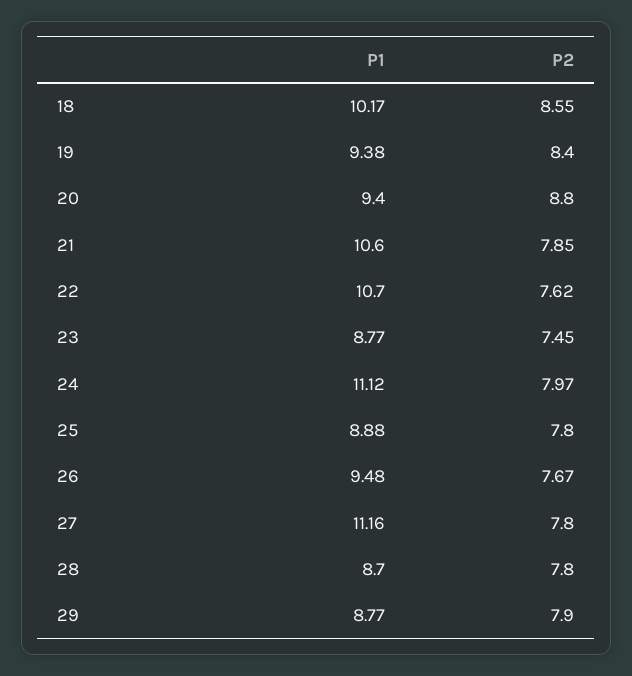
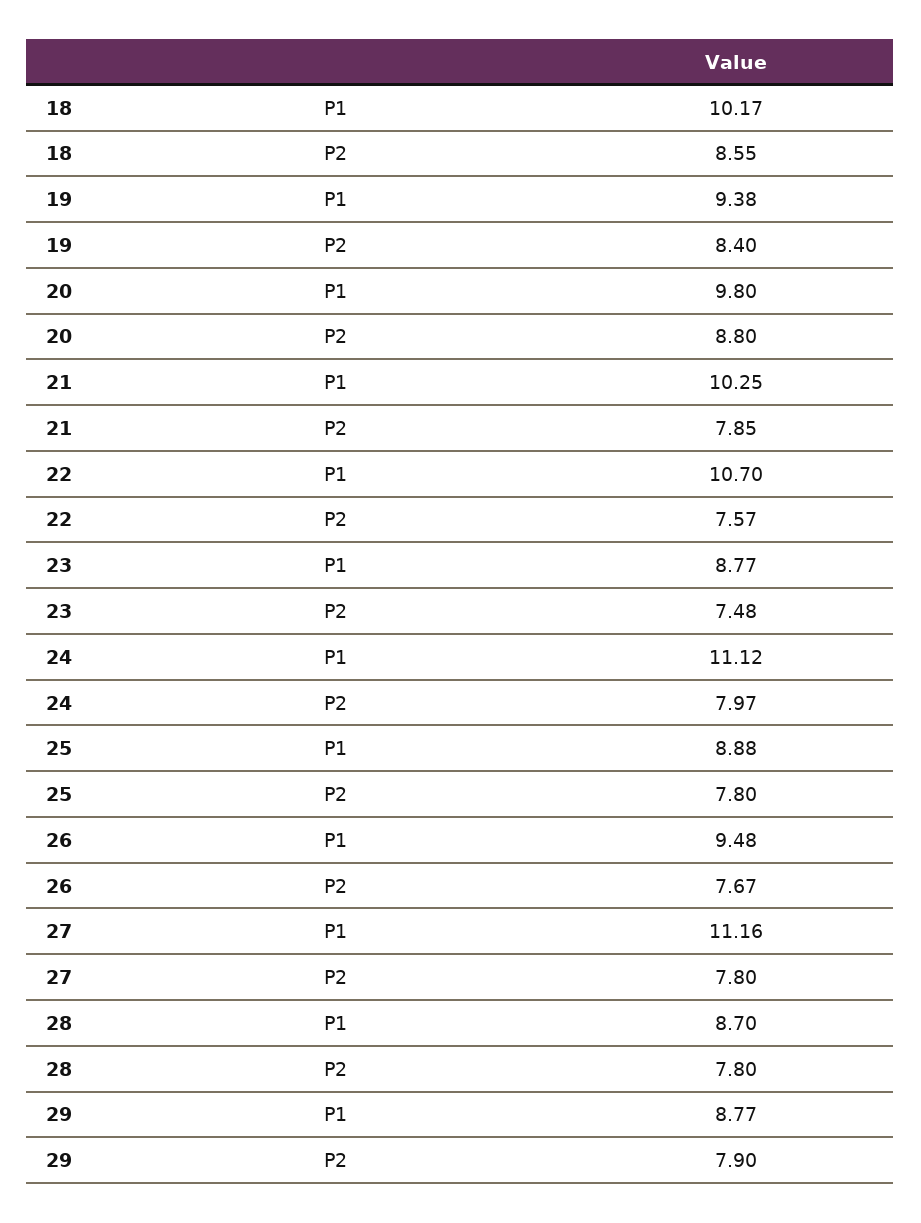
P1, 20: 9.4 -> 9.8
P1, 21: 10.6 -> 10.25
P2, 22: 7.62 -> 7.57
P2, 23: 7.45 -> 7.48

